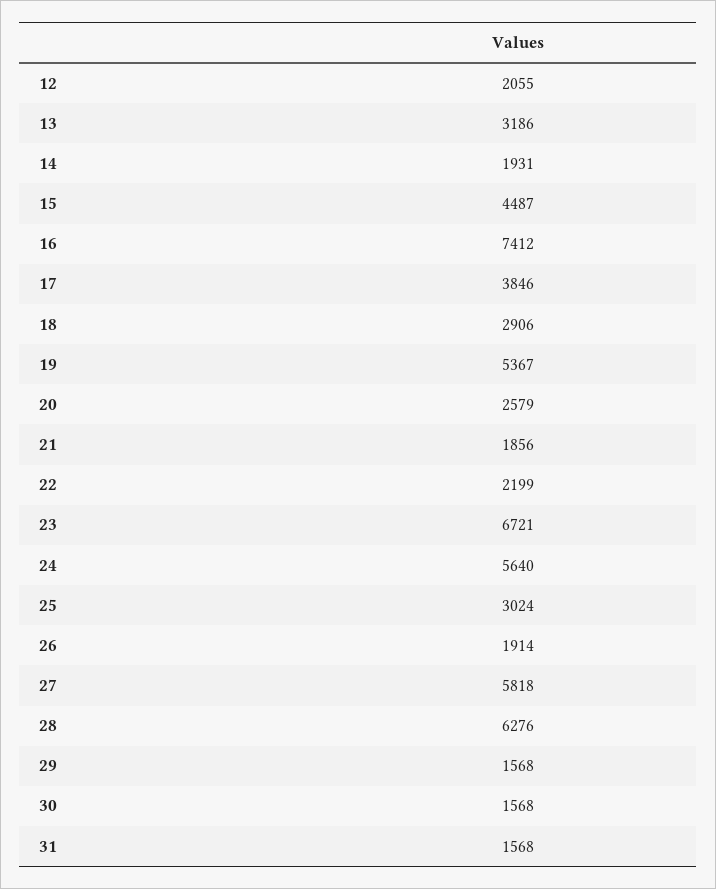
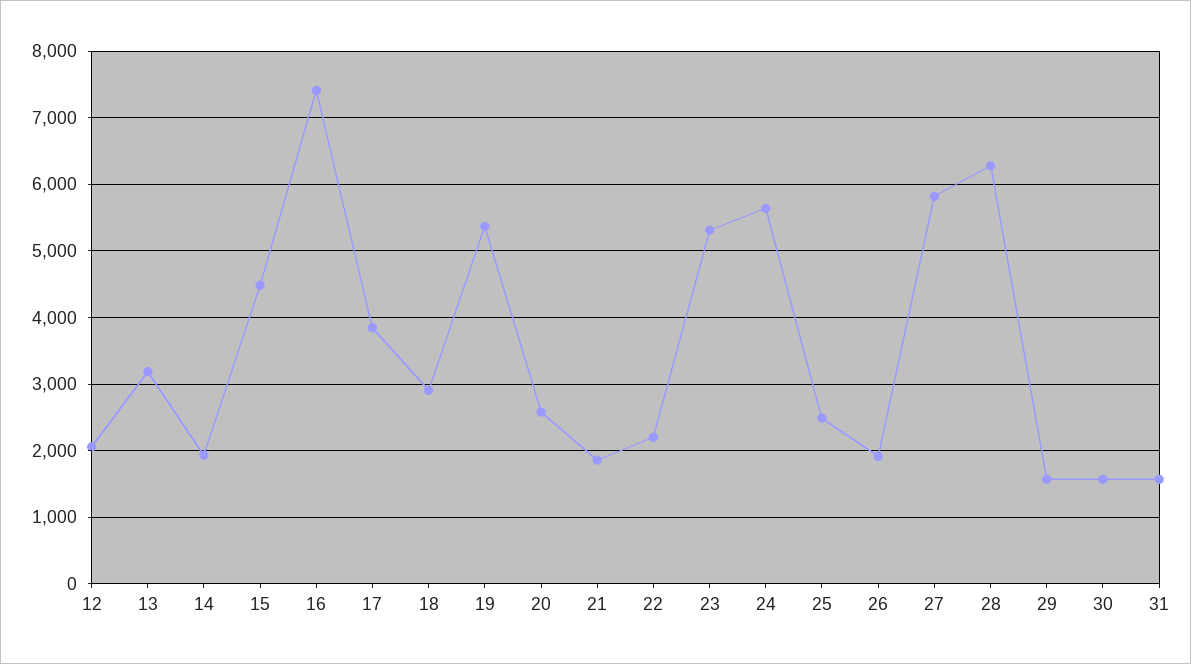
23: 6721 -> 5300
25: 3024 -> 2500

